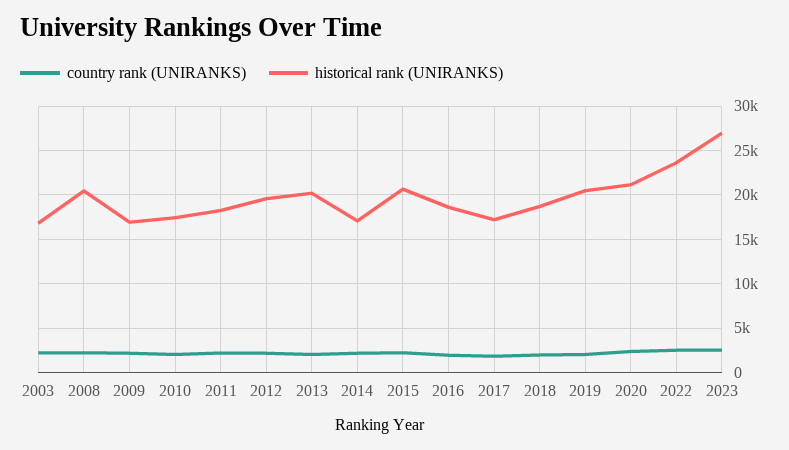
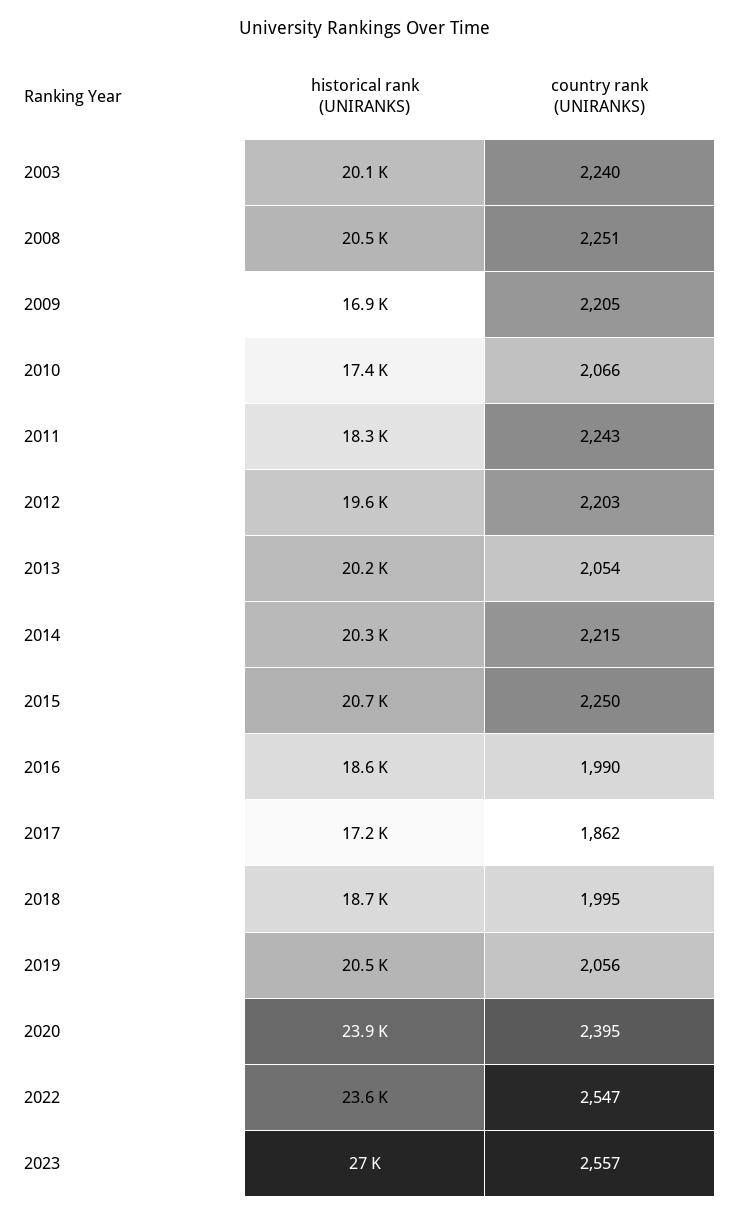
historical rank (UNIRANKS), 2003: 17000 -> 20100
historical rank (UNIRANKS), 2014: 17000 -> 20300
historical rank (UNIRANKS), 2020: 21000 -> 23900

